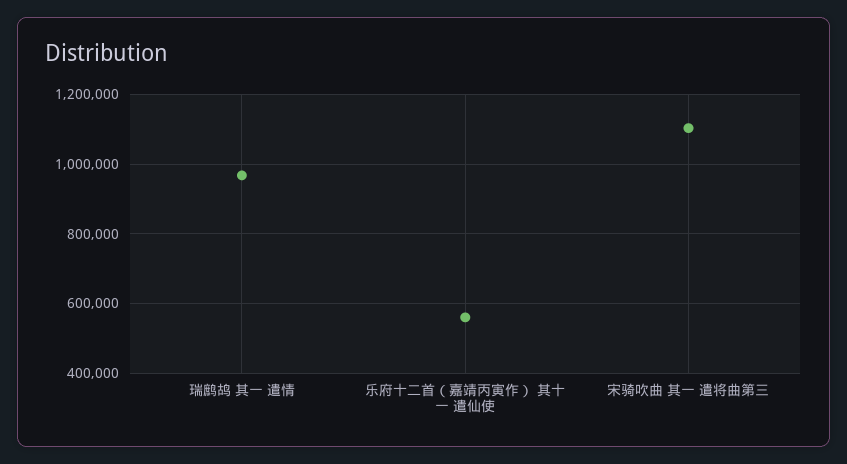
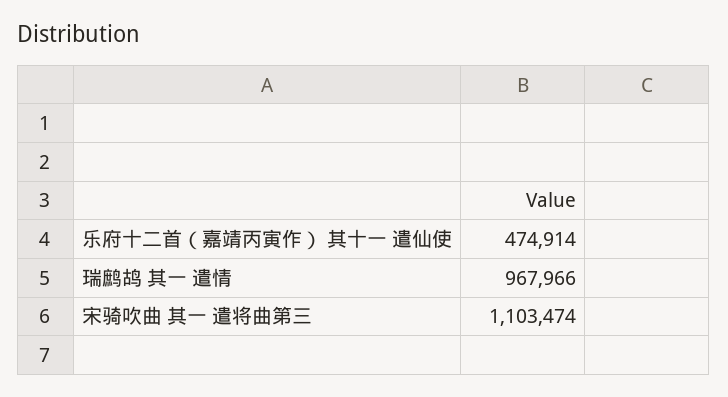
乐府十二首（嘉靖丙寅作） 其十一 遣仙使: 560000 -> 474914

